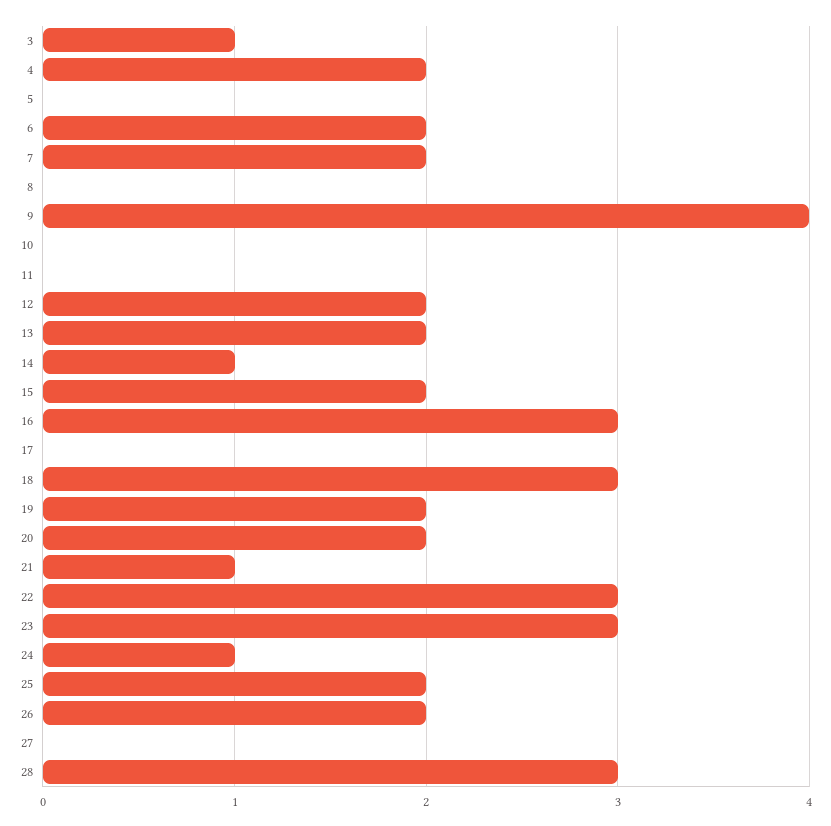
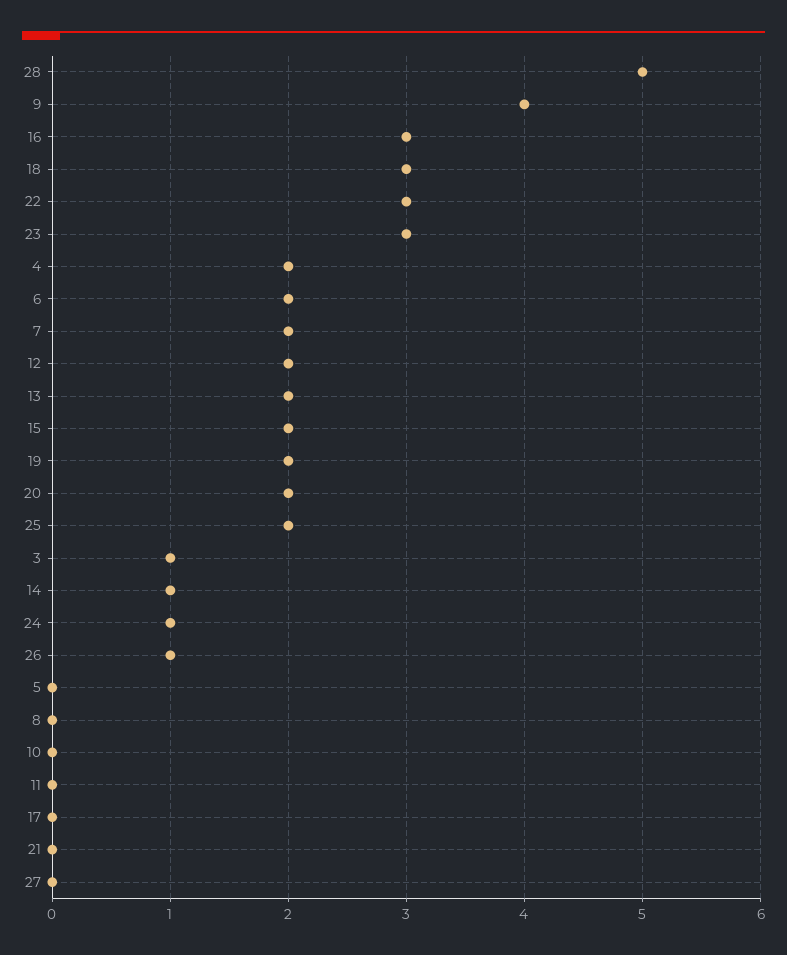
21: 1 -> 0
26: 2 -> 1
28: 3 -> 5

